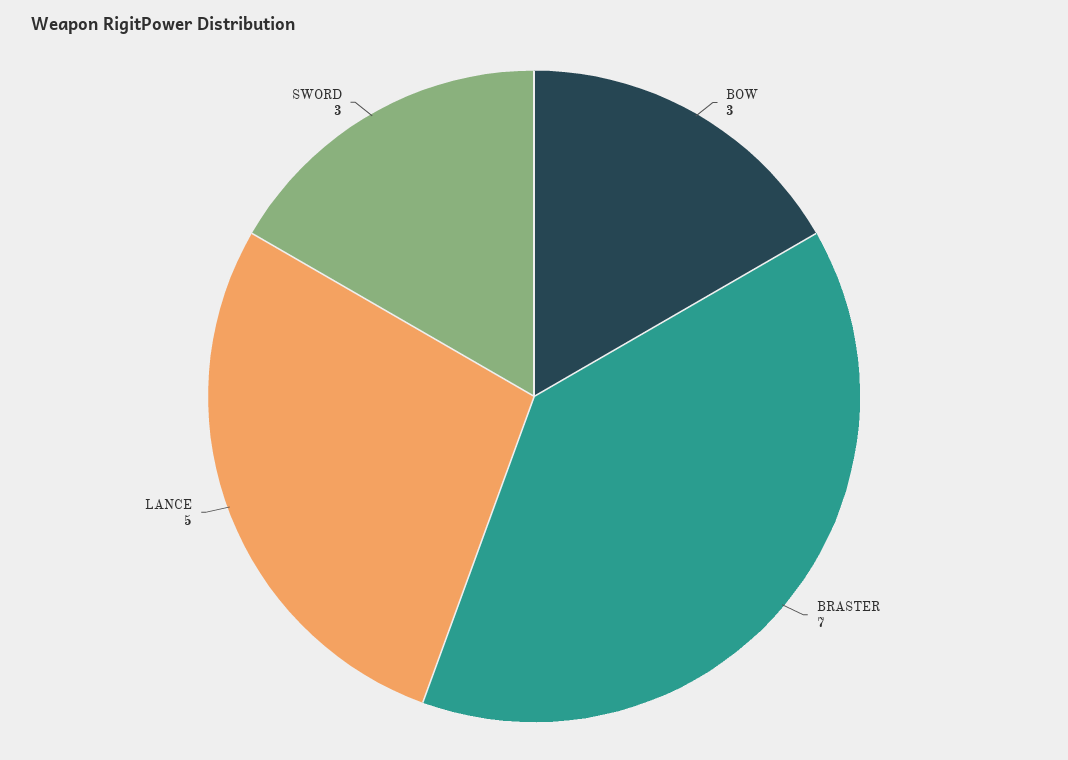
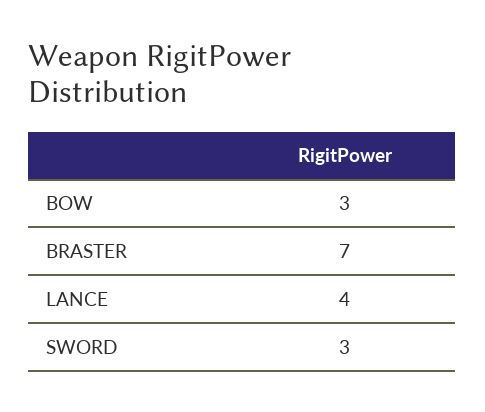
LANCE: 5 -> 4

